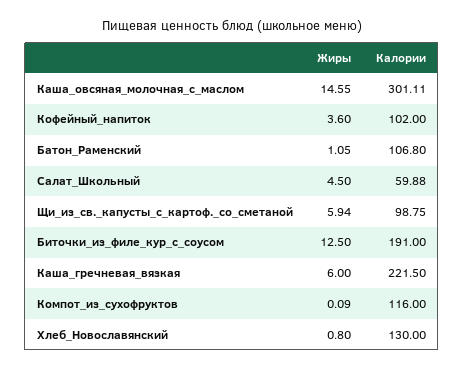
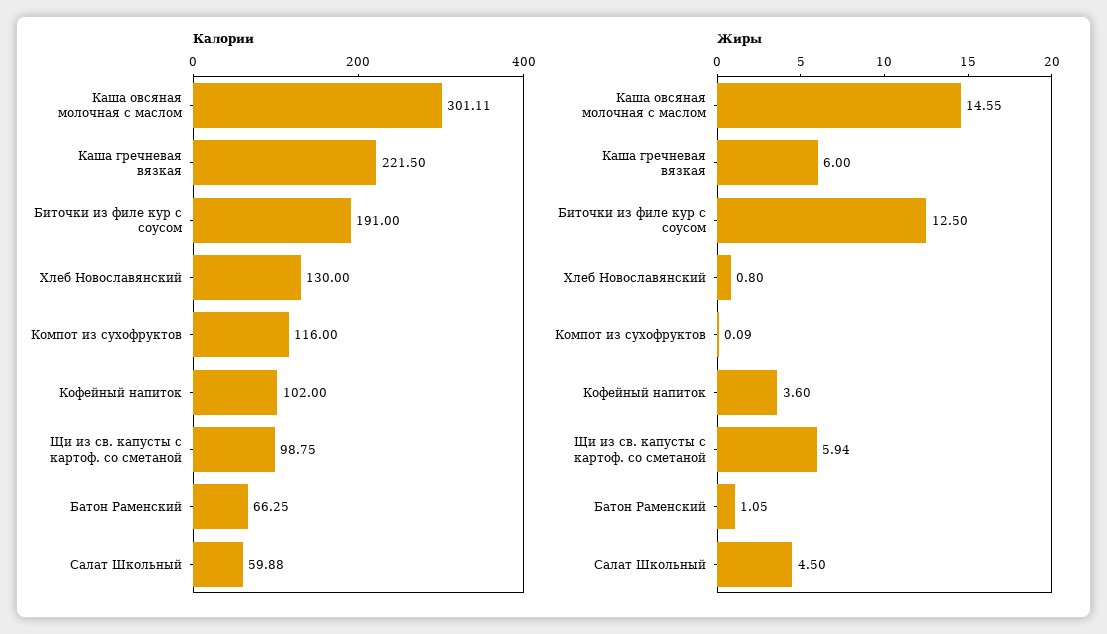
Калории, Батон_Раменский: 106.8 -> 66.25

